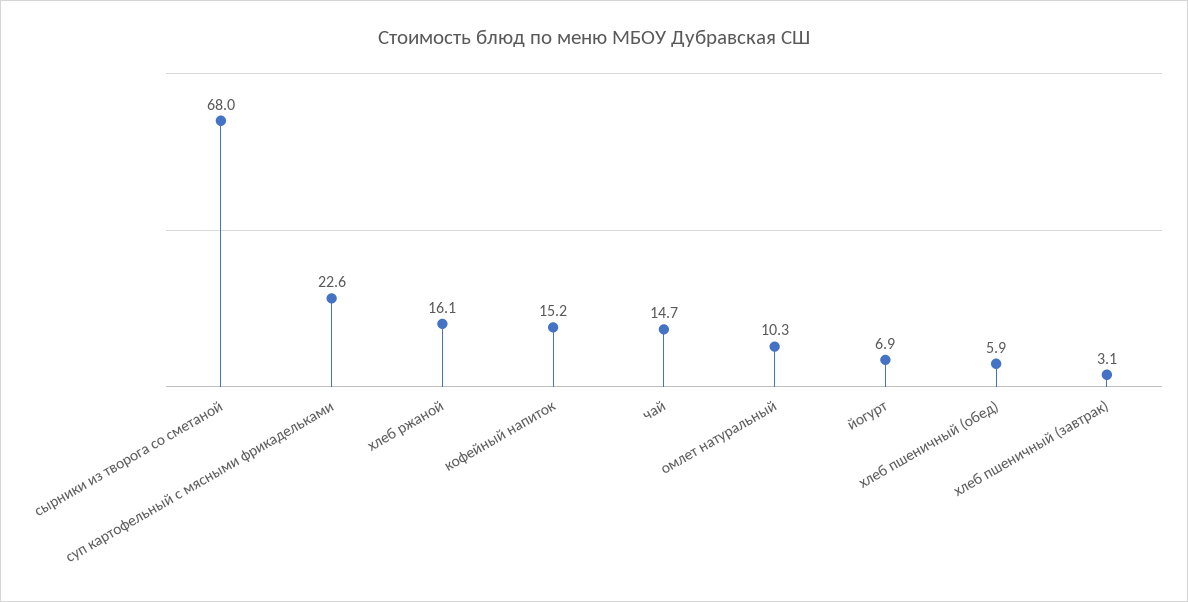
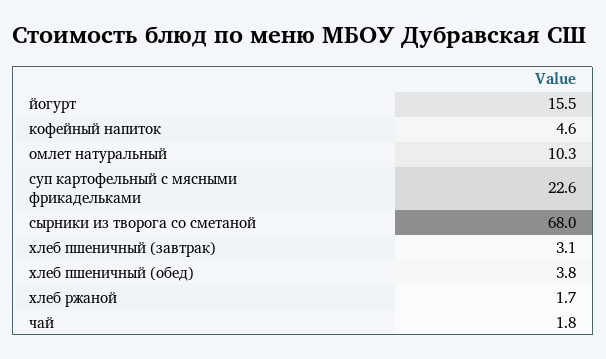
хлеб ржаной: 16.1 -> 1.7
кофейный напиток: 15.2 -> 4.6
чай: 14.7 -> 1.8
йогурт: 6.9 -> 15.5
хлеб пшеничный (обед): 5.9 -> 3.8

